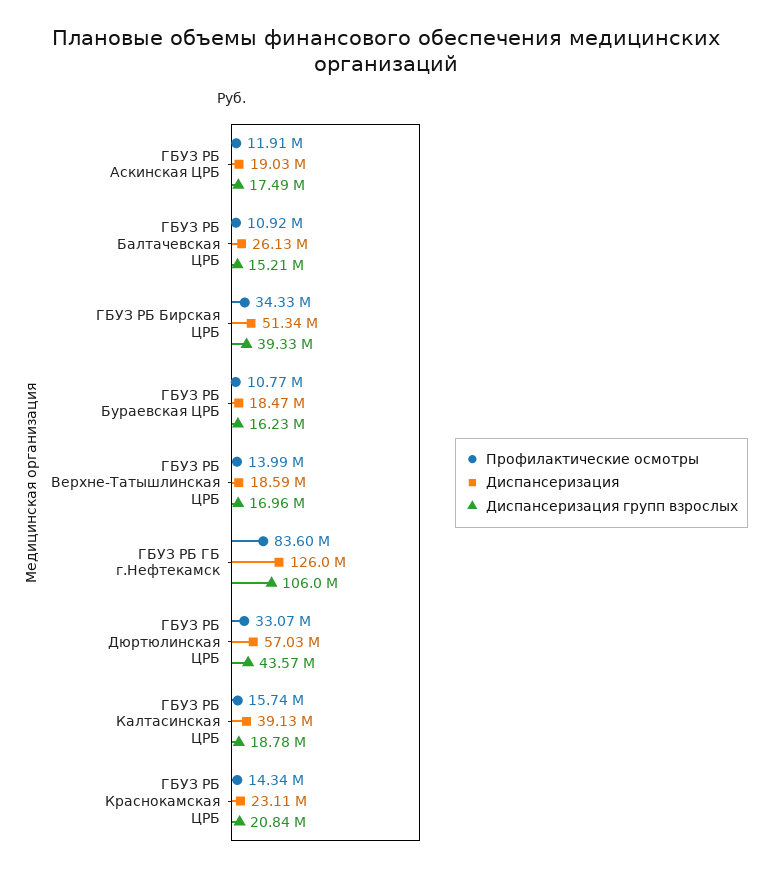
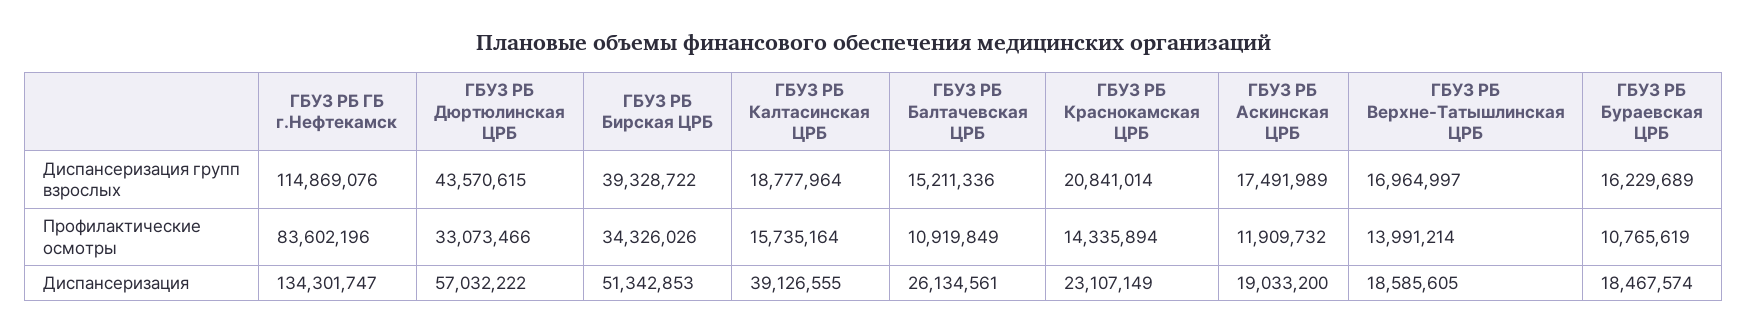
Диспансеризация, ГБУЗ РБ ГБ г.Нефтекамск: 126000000 -> 134301747
Диспансеризация групп взрослых, ГБУЗ РБ ГБ г.Нефтекамск: 106000000 -> 114869076

